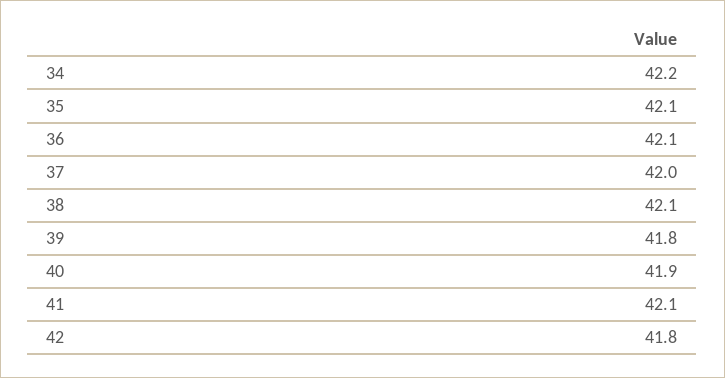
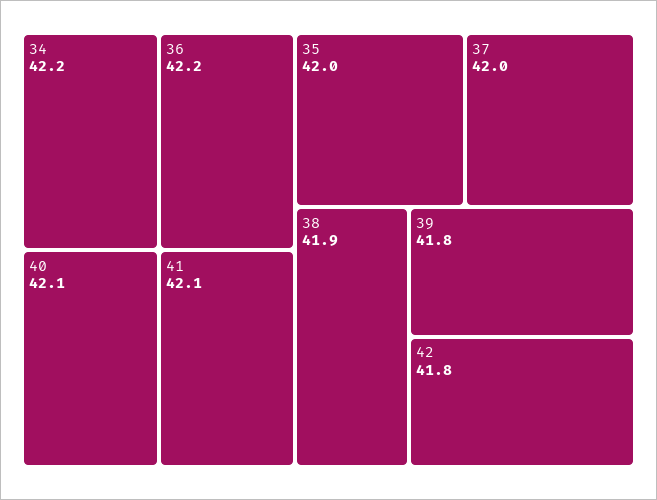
35: 42.1 -> 42
36: 42.1 -> 42.2
38: 42.1 -> 41.9
40: 41.9 -> 42.1

